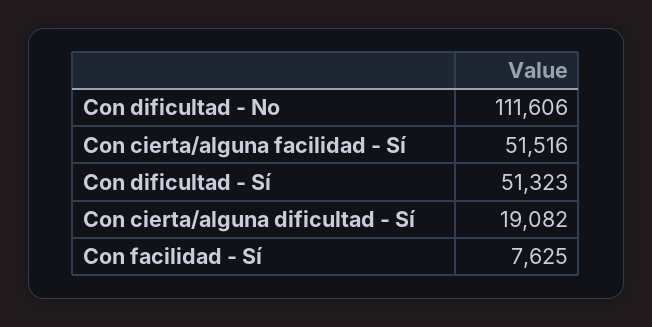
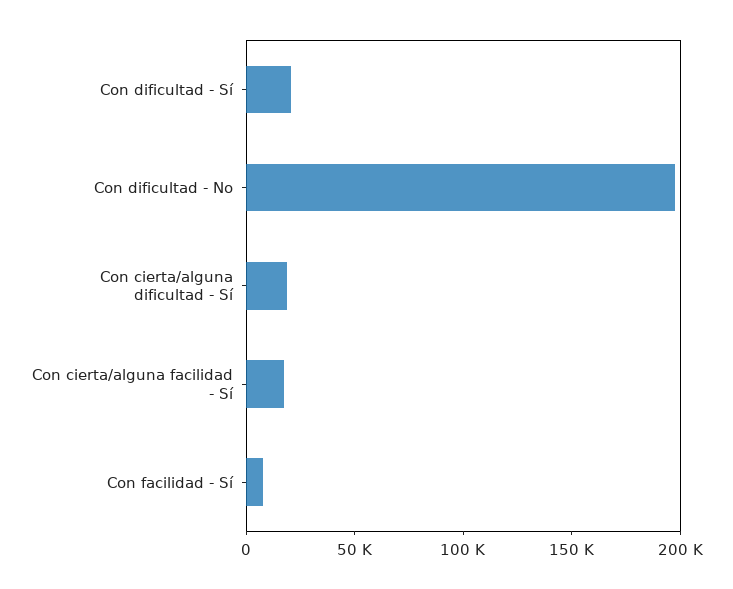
Con dificultad - No: 111606 -> 200000
Con cierta/alguna facilidad - Sí: 51516 -> 20000
Con dificultad - Sí: 51323 -> 20000

